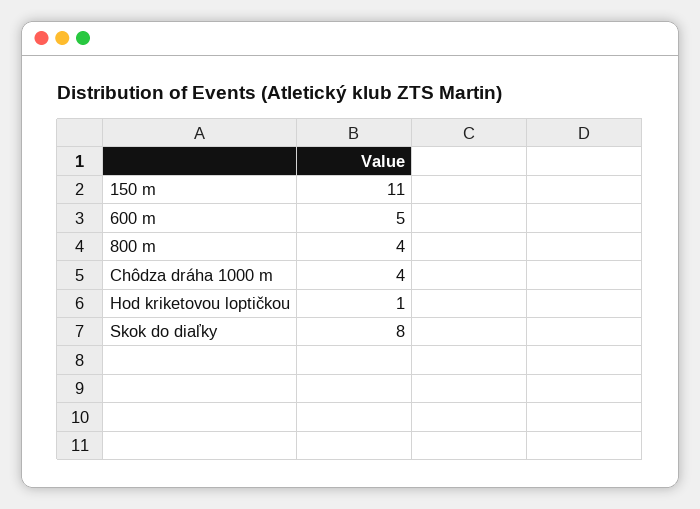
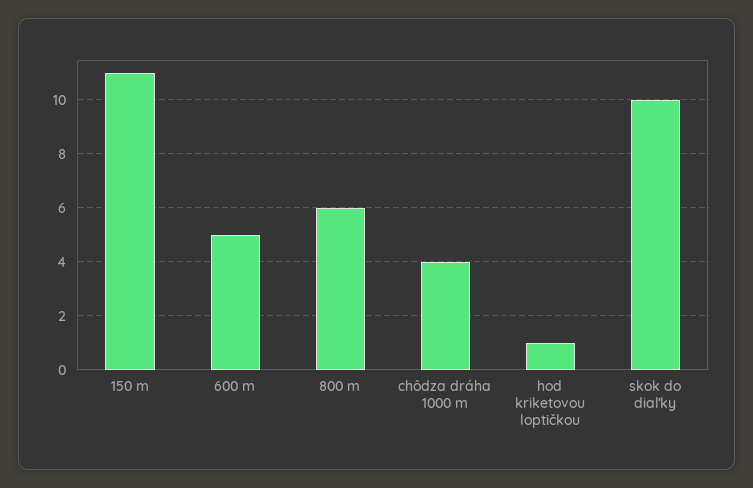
800 m: 4 -> 6
Skok do diaľky: 8 -> 10

